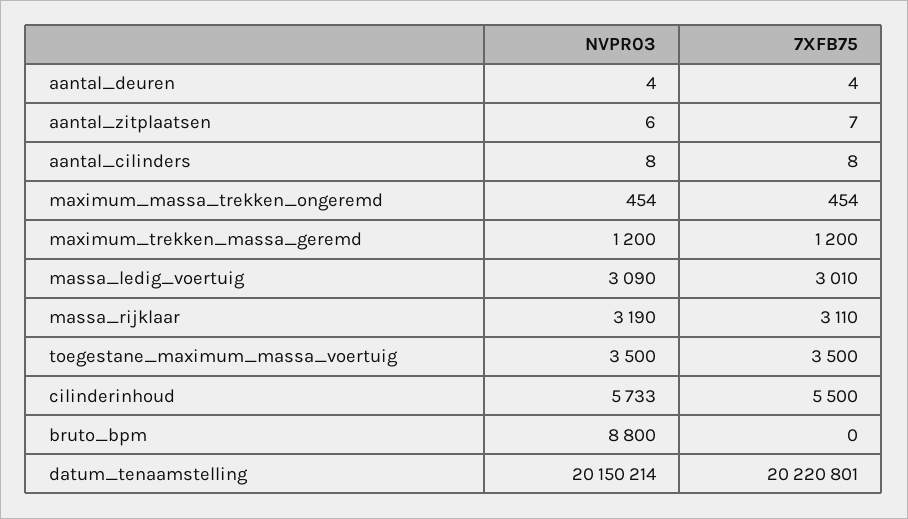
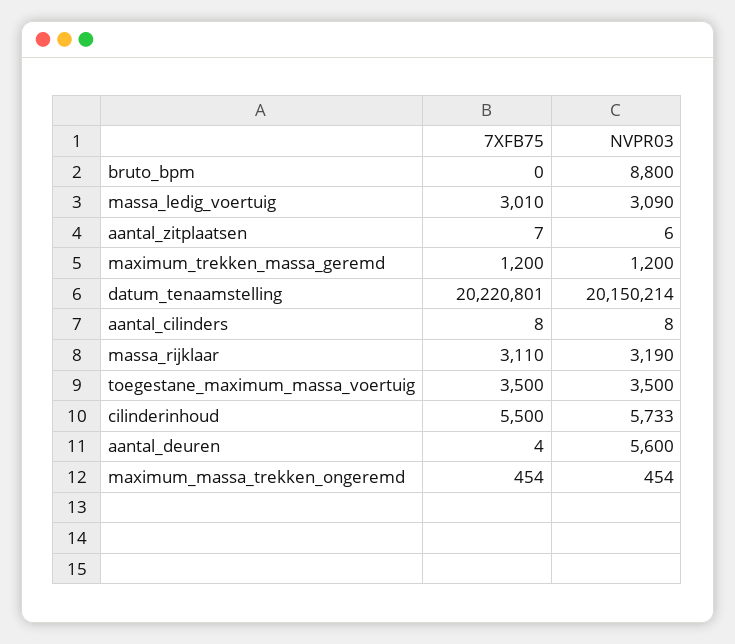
NVPR03, aantal_deuren: 4 -> 5600

